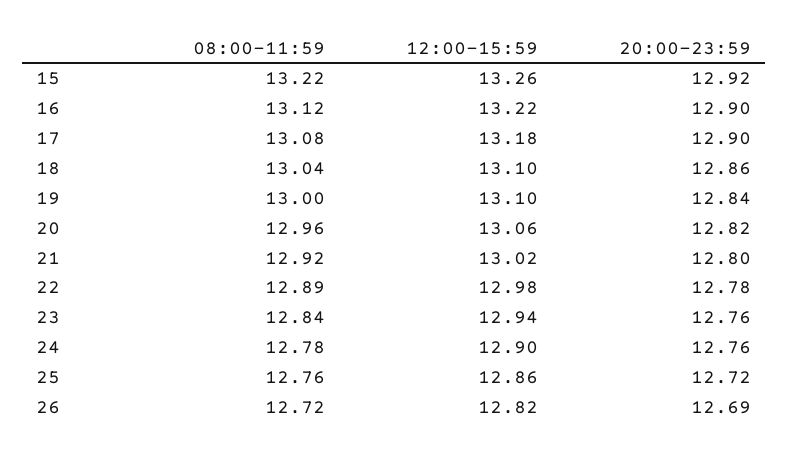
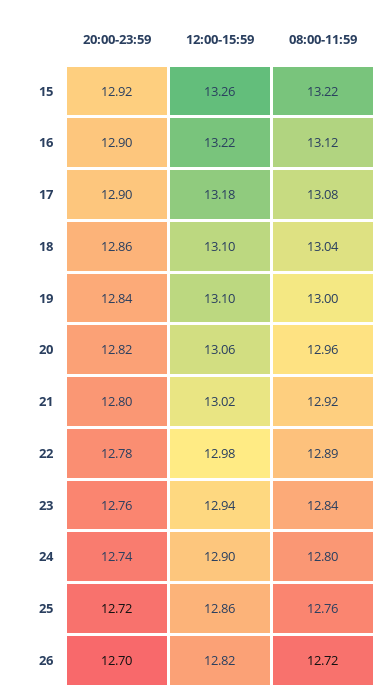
08:00-11:59, 24: 12.78 -> 12.8
20:00-23:59, 24: 12.76 -> 12.74
20:00-23:59, 26: 12.69 -> 12.7

